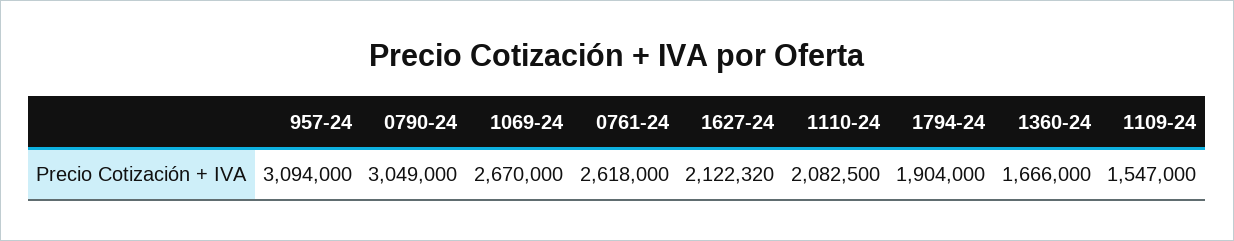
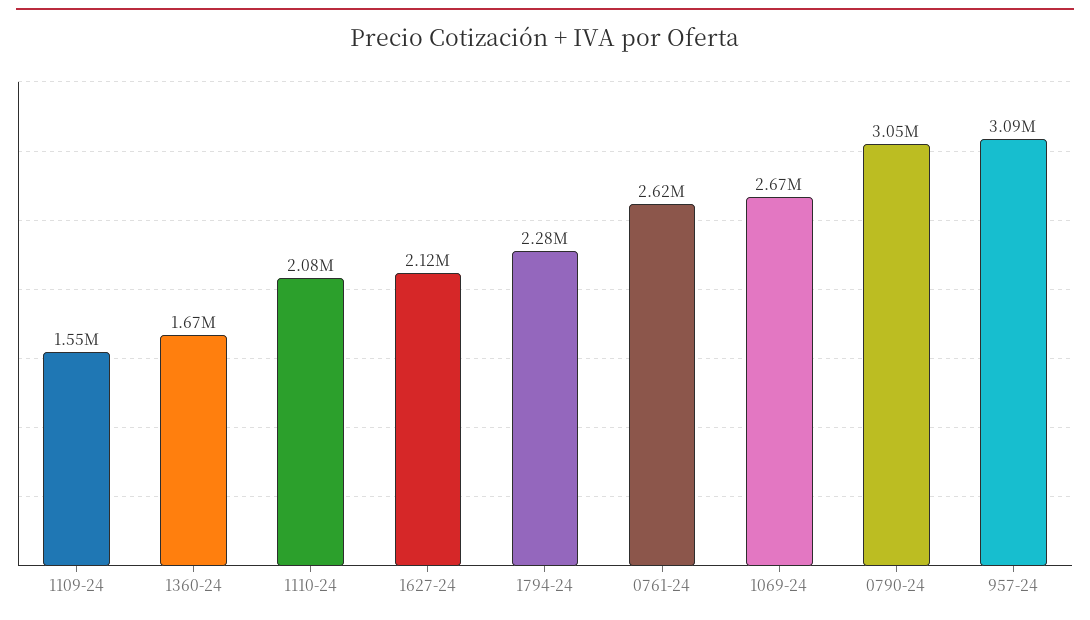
1794-24: 1904000 -> 2280000

